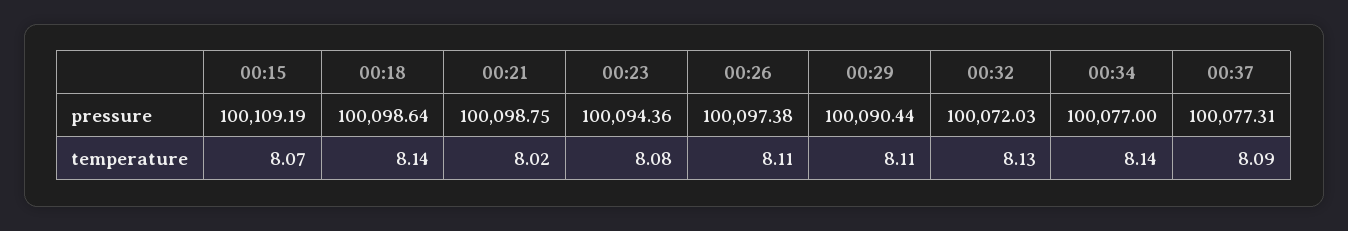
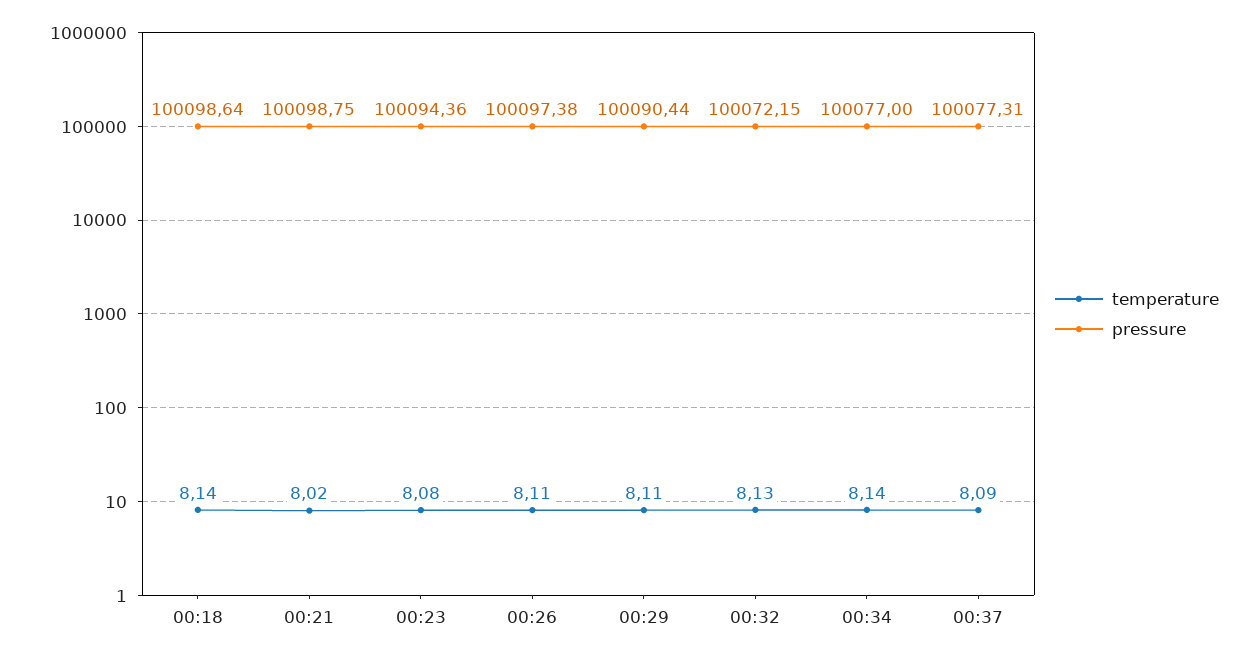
pressure, 00:15: 100109.19 -> none
pressure, 00:32: 100072.03 -> 100072.15
temperature, 00:15: 8.07 -> none

